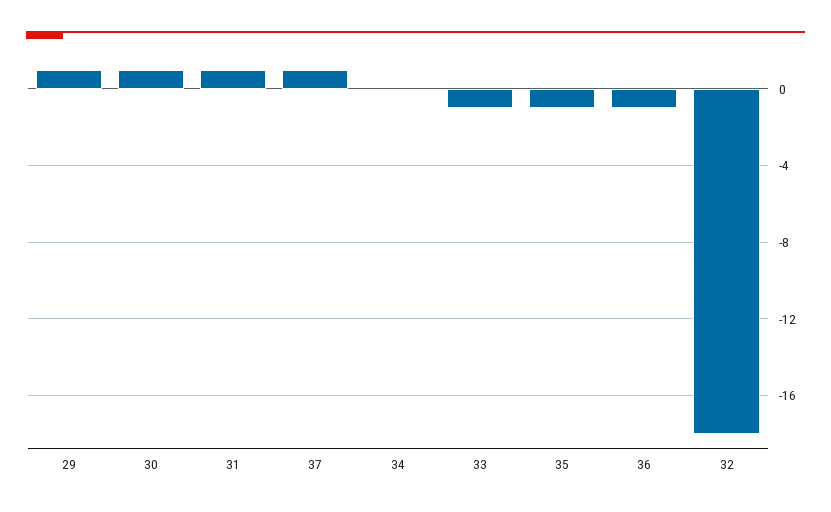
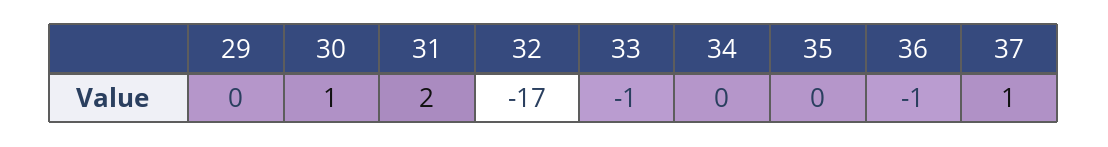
29: 1 -> 0
31: 1 -> 2
35: -1 -> 0
32: -18 -> -17

